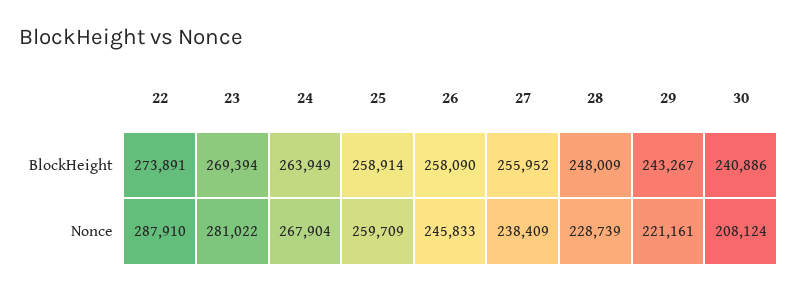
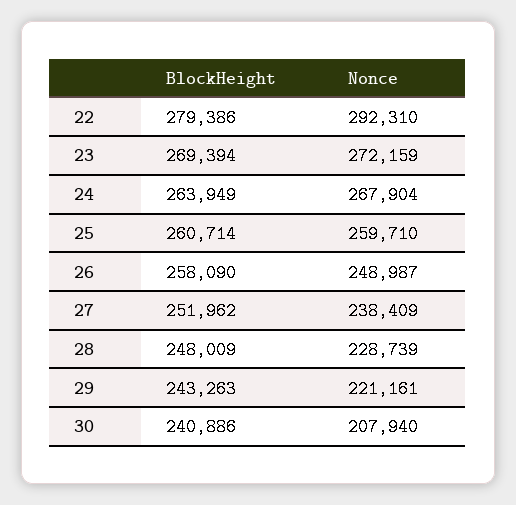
22, BlockHeight: 273891 -> 279386
25, BlockHeight: 258914 -> 260714
27, BlockHeight: 255952 -> 251962
29, BlockHeight: 243267 -> 243263
22, Nonce: 287910 -> 292310
23, Nonce: 281022 -> 272159
25, Nonce: 259709 -> 259710
26, Nonce: 245833 -> 248987
30, Nonce: 208124 -> 207940

